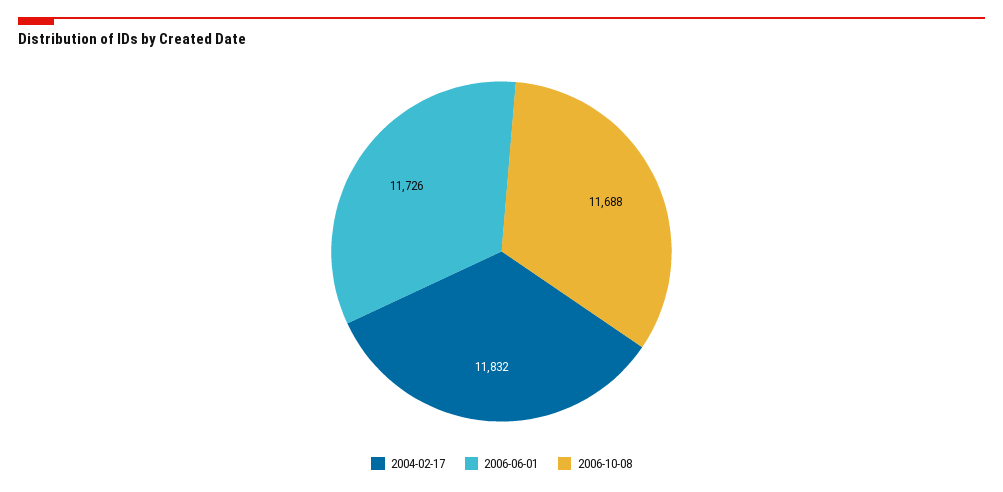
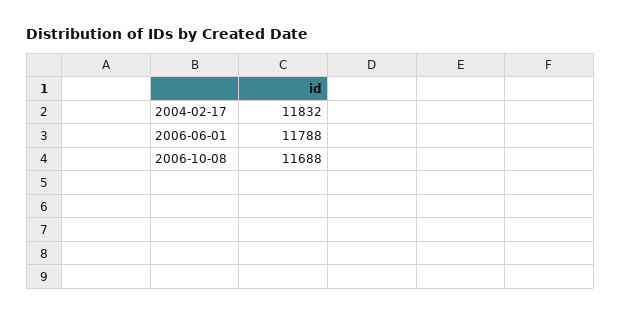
2006-06-01: 11726 -> 11788

